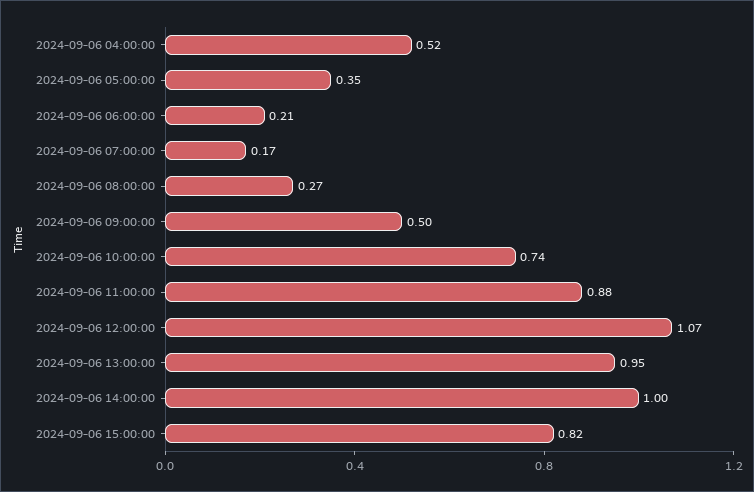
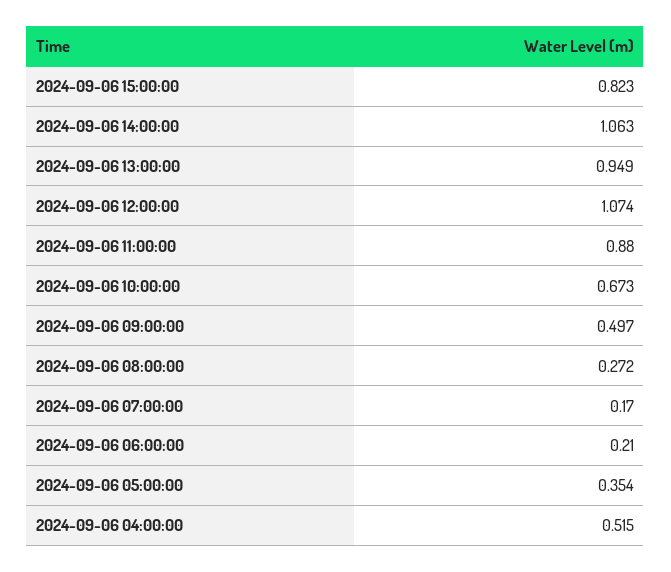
2024-09-06 10:00:00: 0.74 -> 0.673
2024-09-06 14:00:00: 1 -> 1.063

